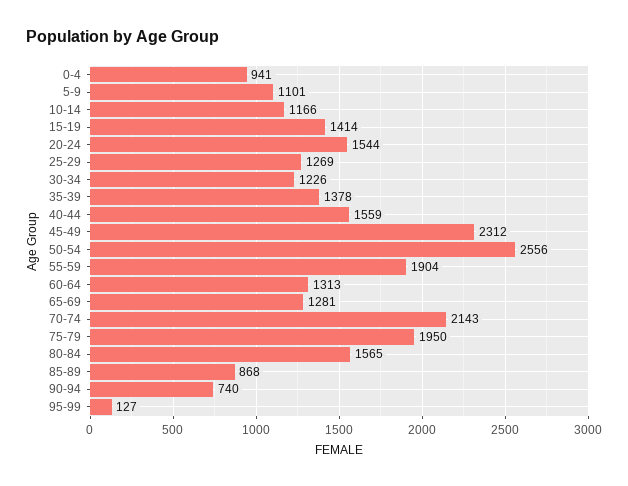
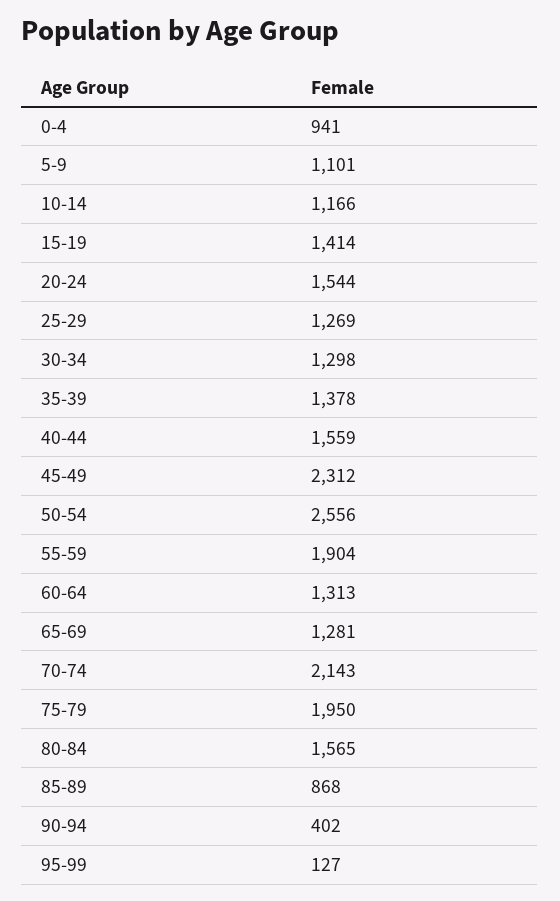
30-34: 1226 -> 1298
90-94: 740 -> 402

